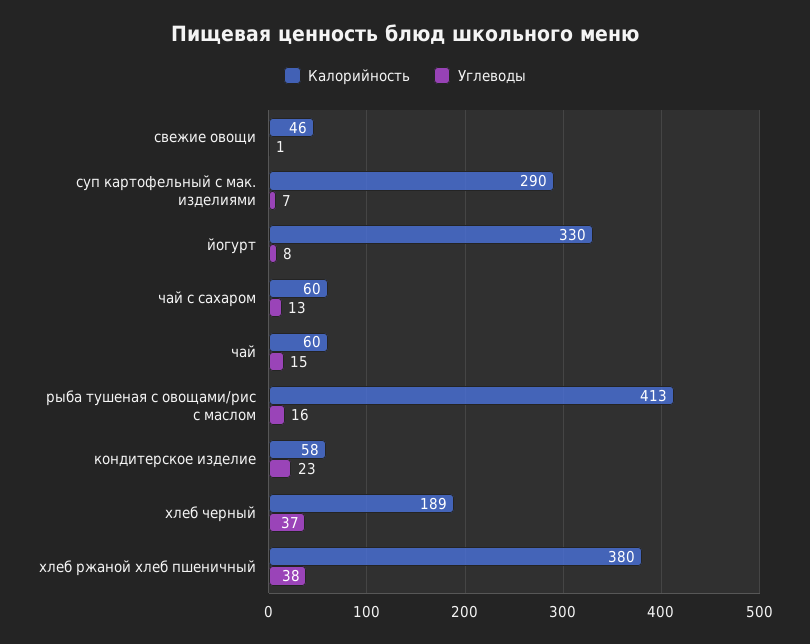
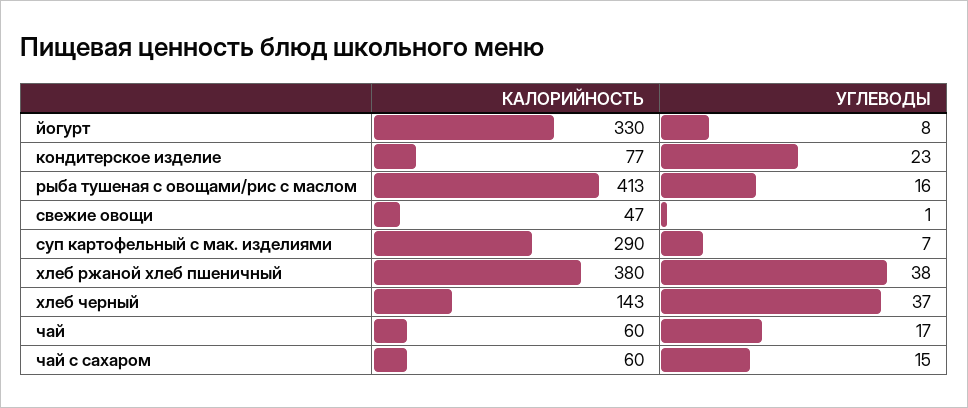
Калорийность, свежие овощи: 46 -> 47
Углеводы, чай с сахаром: 13 -> 15
Углеводы, чай: 15 -> 17
Калорийность, кондитерское изделие: 58 -> 77
Калорийность, хлеб черный: 189 -> 143

